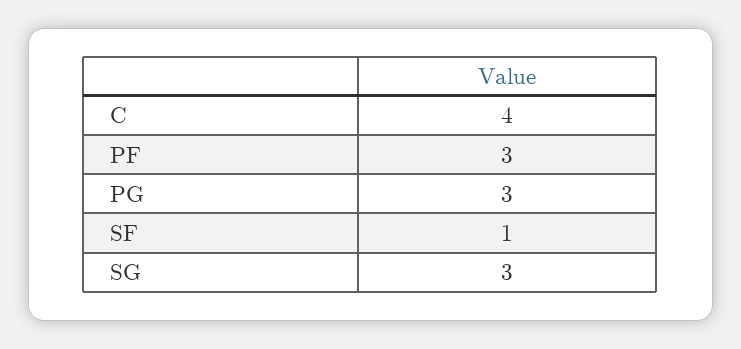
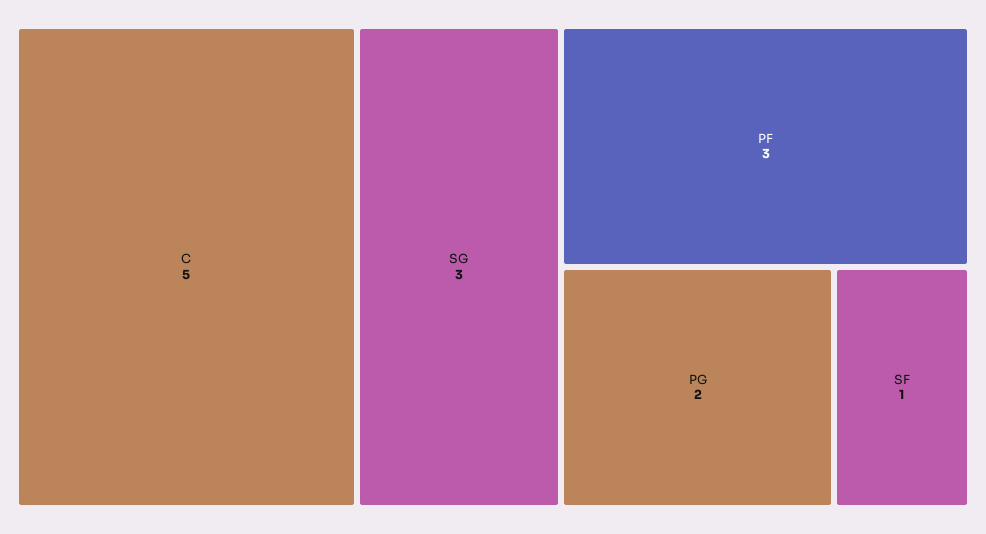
C: 4 -> 5
PG: 3 -> 2

